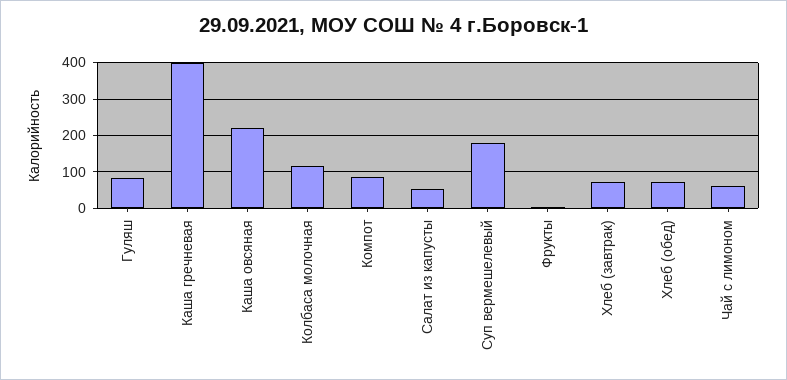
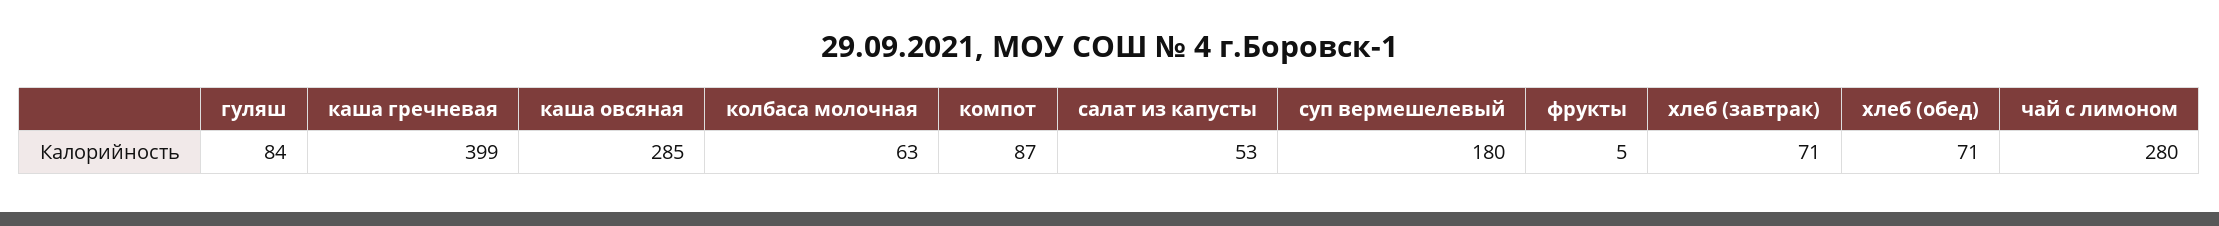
Каша овсяная: 220 -> 285
Колбаса молочная: 120 -> 63
Чай с лимоном: 60 -> 280

